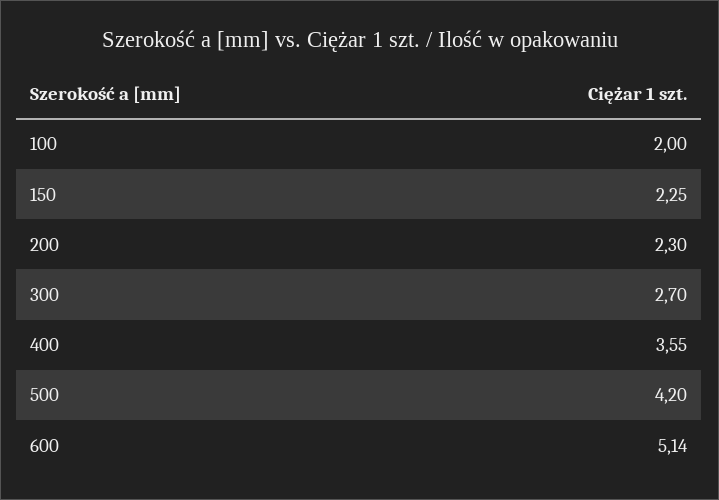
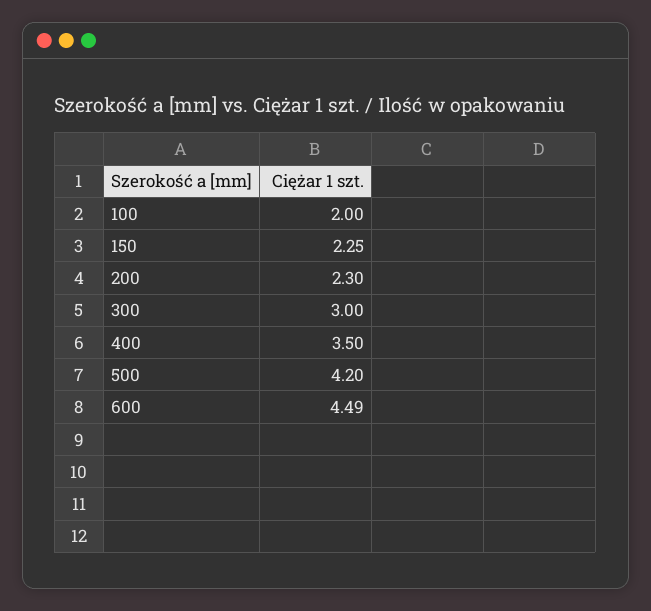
300: 2.7 -> 3
400: 3.55 -> 3.5
600: 5.14 -> 4.49

